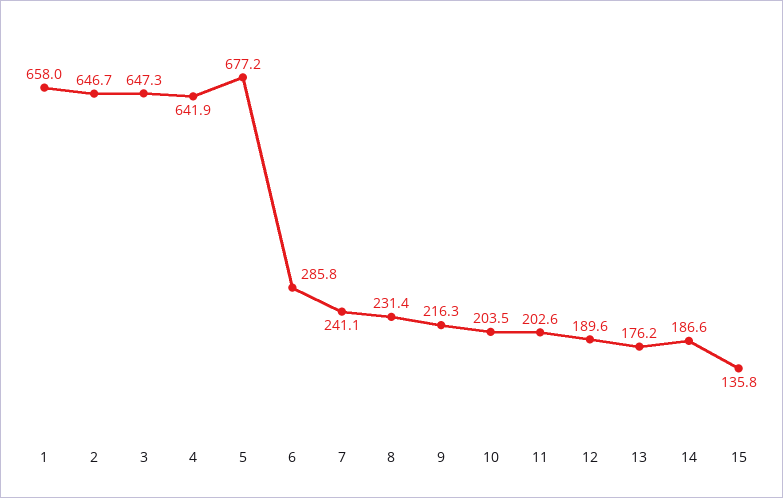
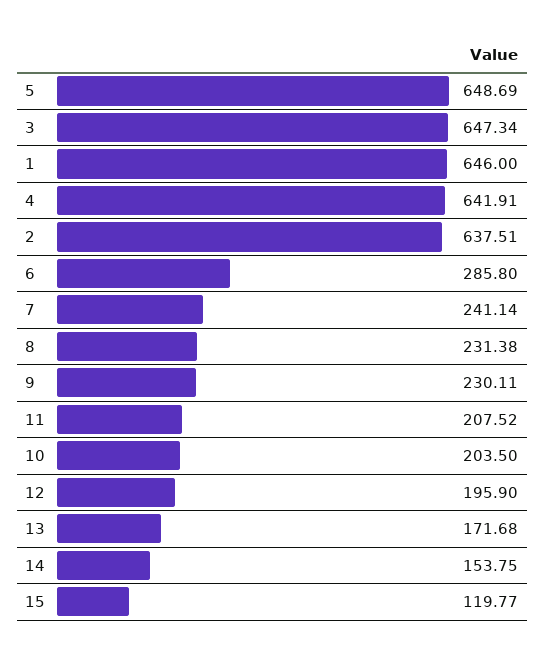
1: 658 -> 646
2: 646.7 -> 637.51
5: 677.2 -> 648.69
9: 216.3 -> 230.11
11: 202.6 -> 207.52
12: 189.6 -> 195.9
13: 176.2 -> 171.68
14: 186.6 -> 153.75
15: 135.8 -> 119.77

